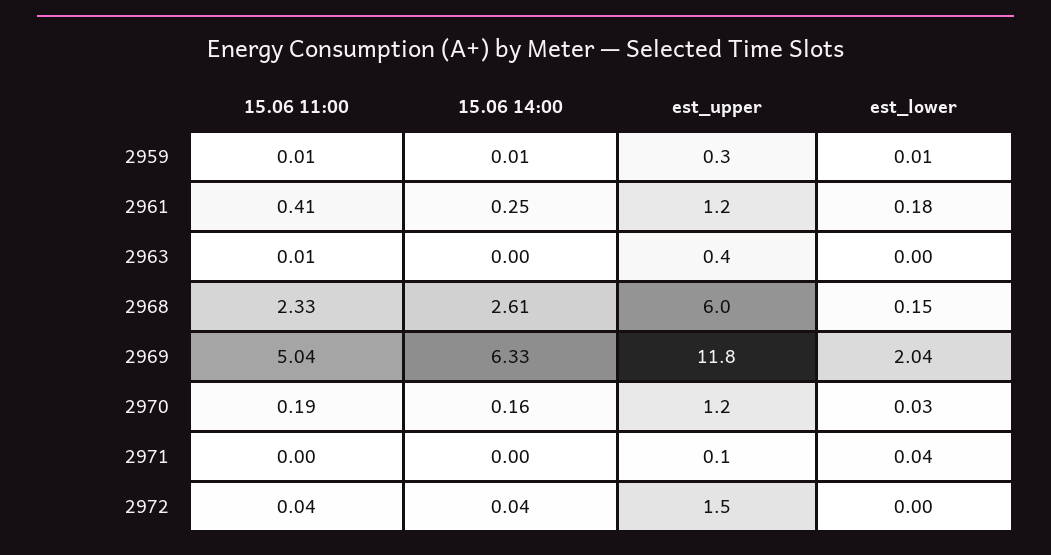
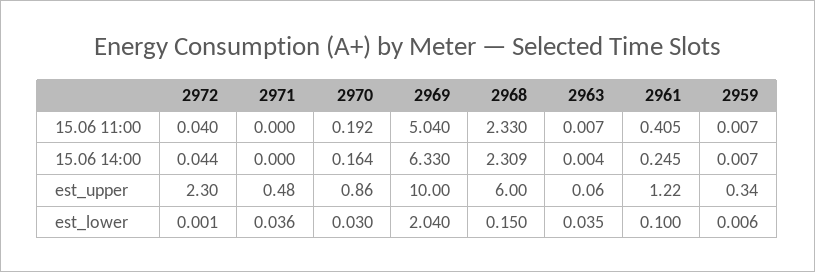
est_lower, 2961: 0.18 -> 0.1
est_upper, 2963: 0.4 -> 0.06
est_lower, 2963: 0 -> 0.035
15.06 14:00, 2968: 2.61 -> 2.309
est_upper, 2969: 11.8 -> 10
est_upper, 2970: 1.2 -> 0.86
est_upper, 2971: 0.1 -> 0.48
est_upper, 2972: 1.5 -> 2.3

